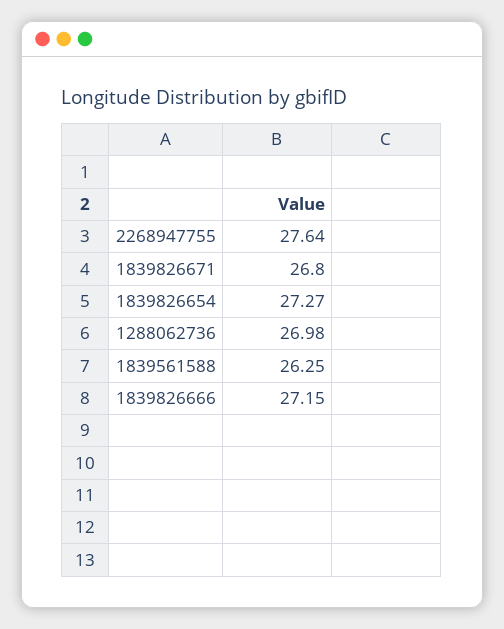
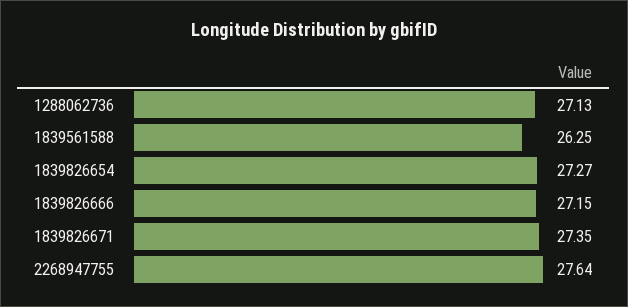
1839826671: 26.8 -> 27.35
1288062736: 26.98 -> 27.13

